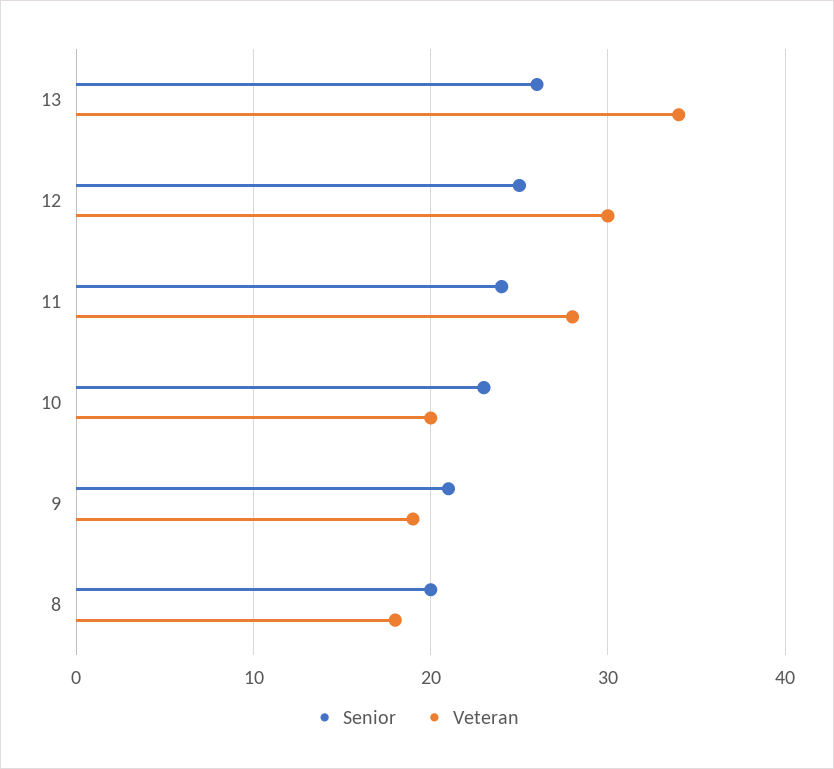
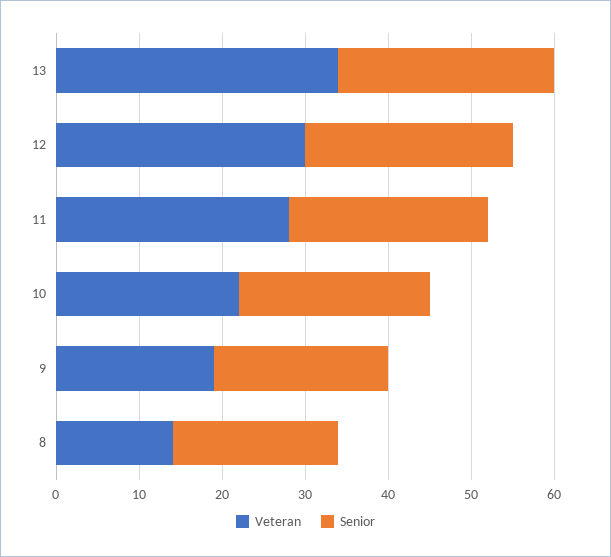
Veteran, 10: 20 -> 22
Veteran, 8: 18 -> 14

